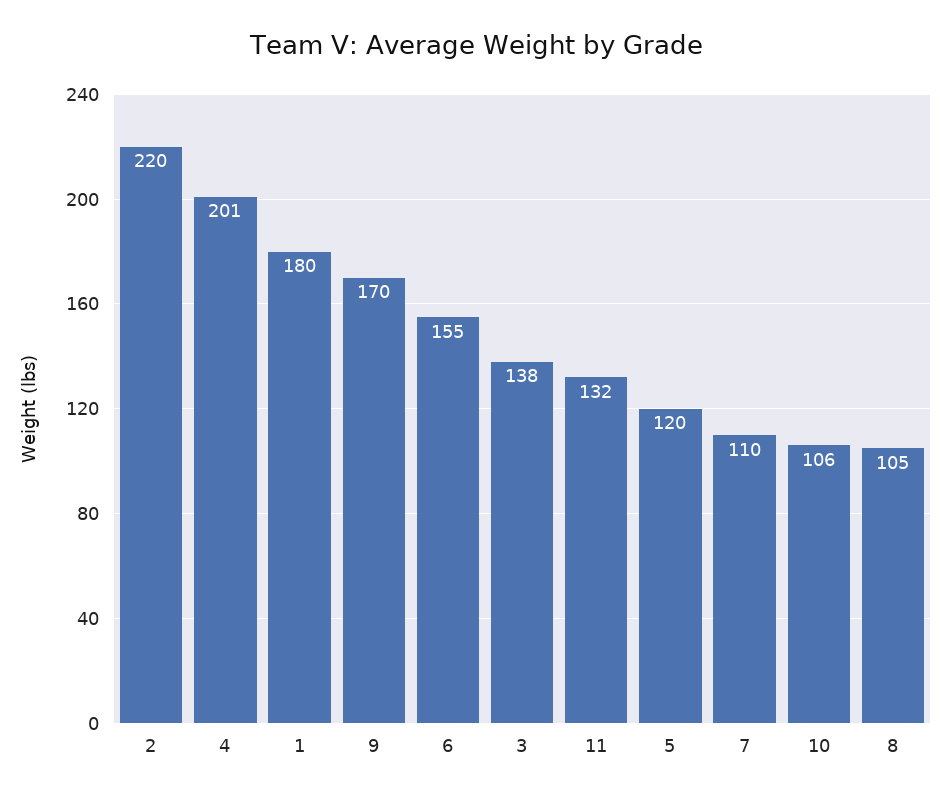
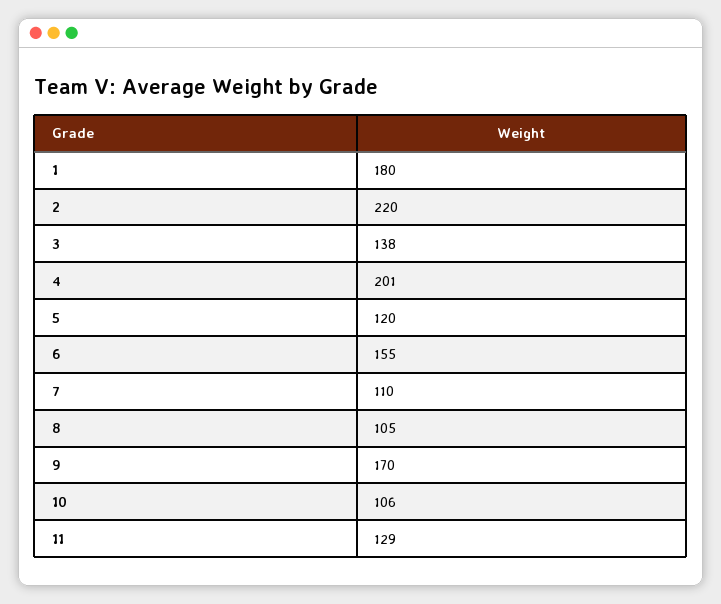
11: 132 -> 129

